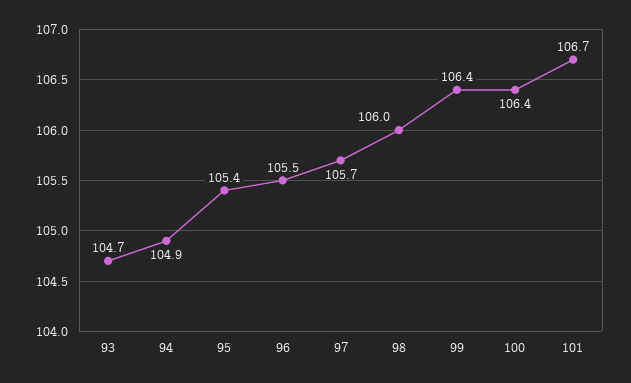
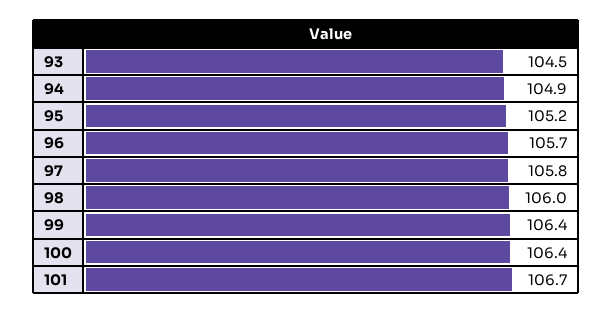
93: 104.7 -> 104.5
95: 105.4 -> 105.2
96: 105.5 -> 105.7
97: 105.7 -> 105.8

